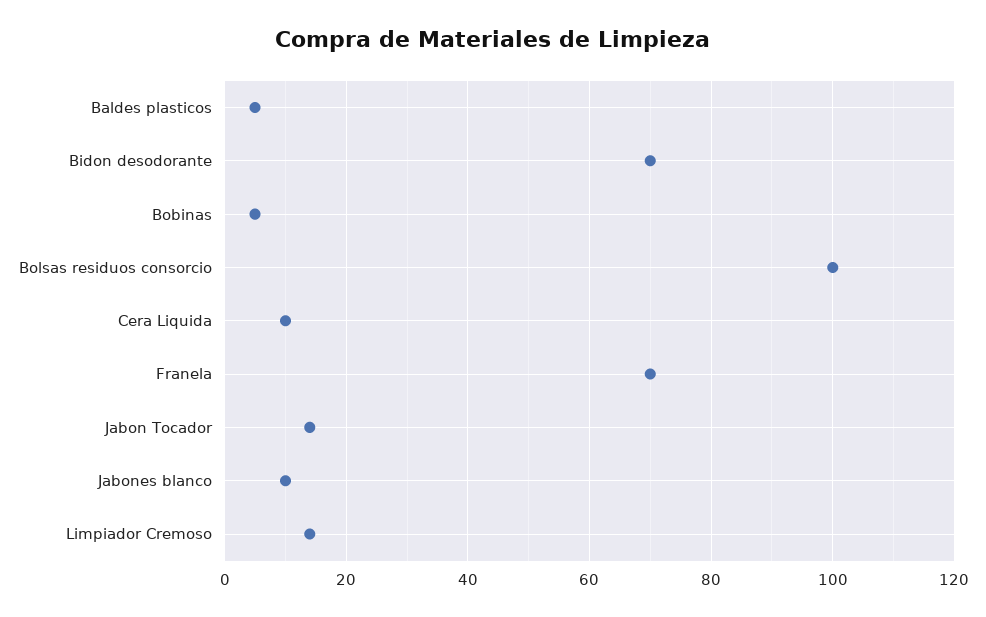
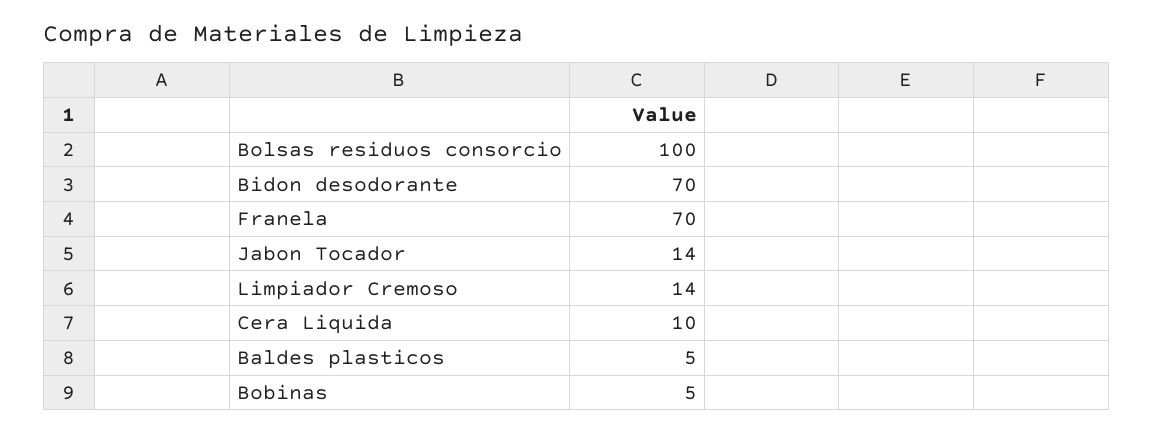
Jabones blanco: 10 -> none

